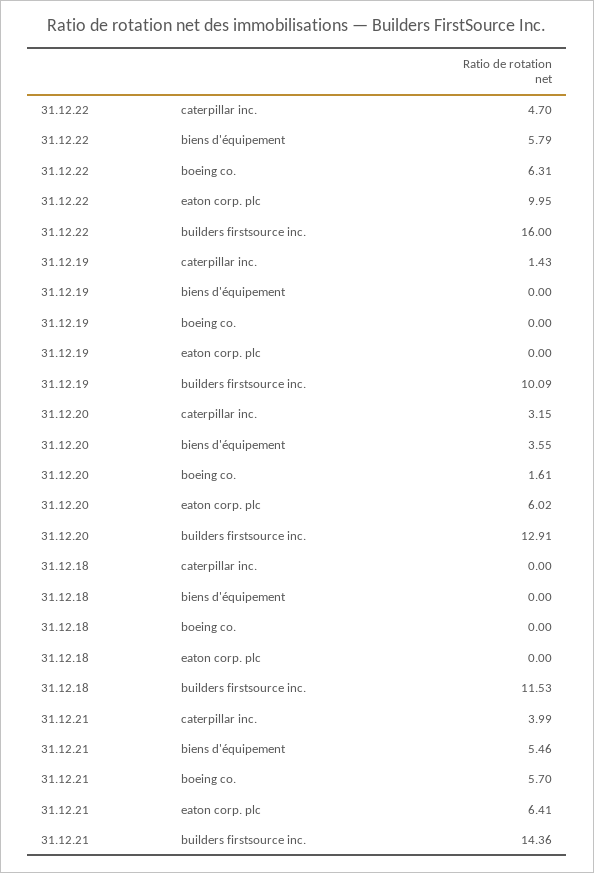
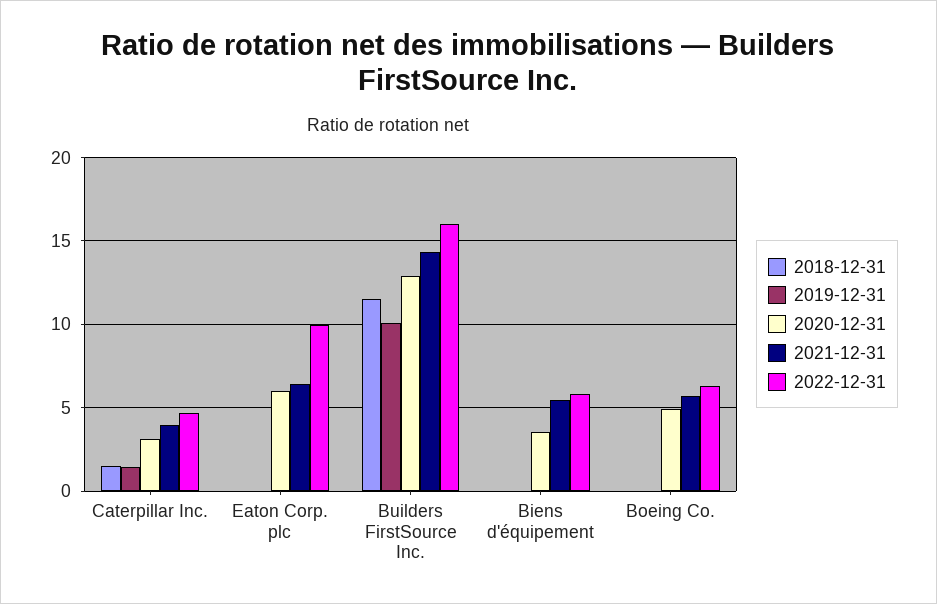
31.12.20, boeing co.: 1.61 -> 5
31.12.18, caterpillar inc.: 0 -> 1.5

